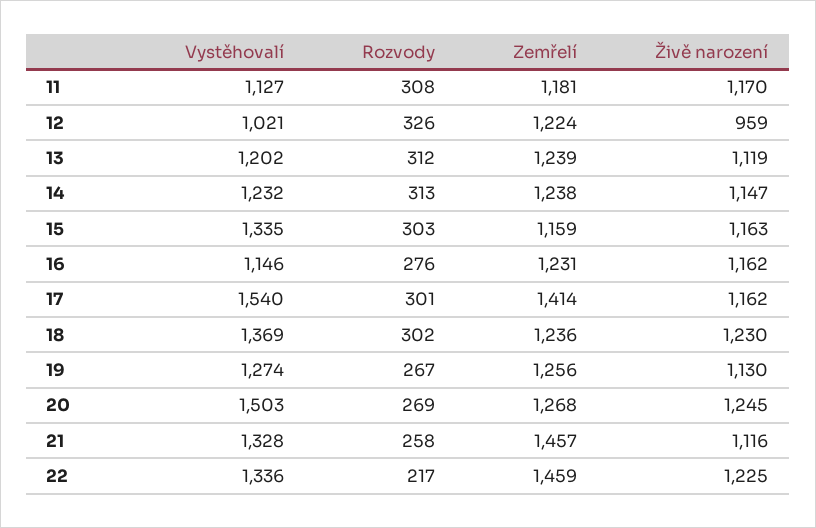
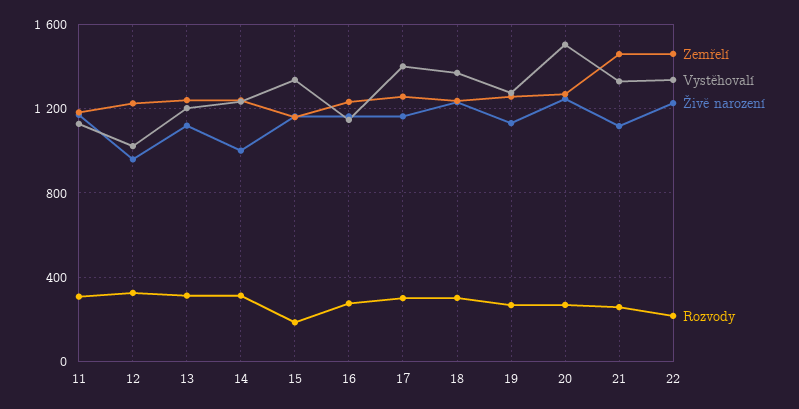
Živě narození, 14: 1147 -> 1000
Rozvody, 15: 303 -> 200
Vystěhovalí, 17: 1540 -> 1400
Zemřelí, 17: 1414 -> 1250

